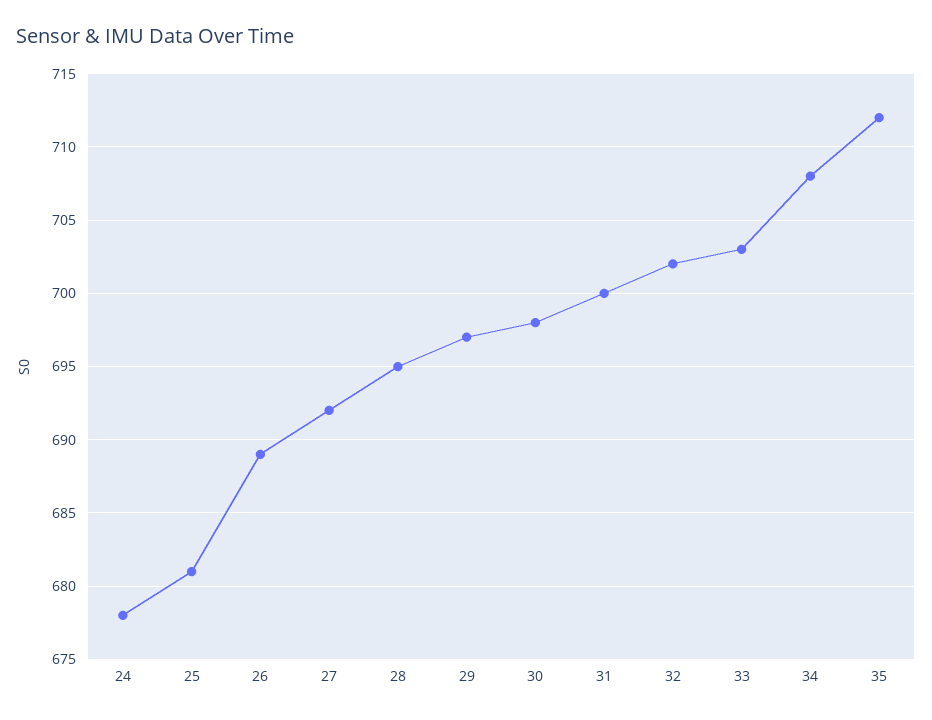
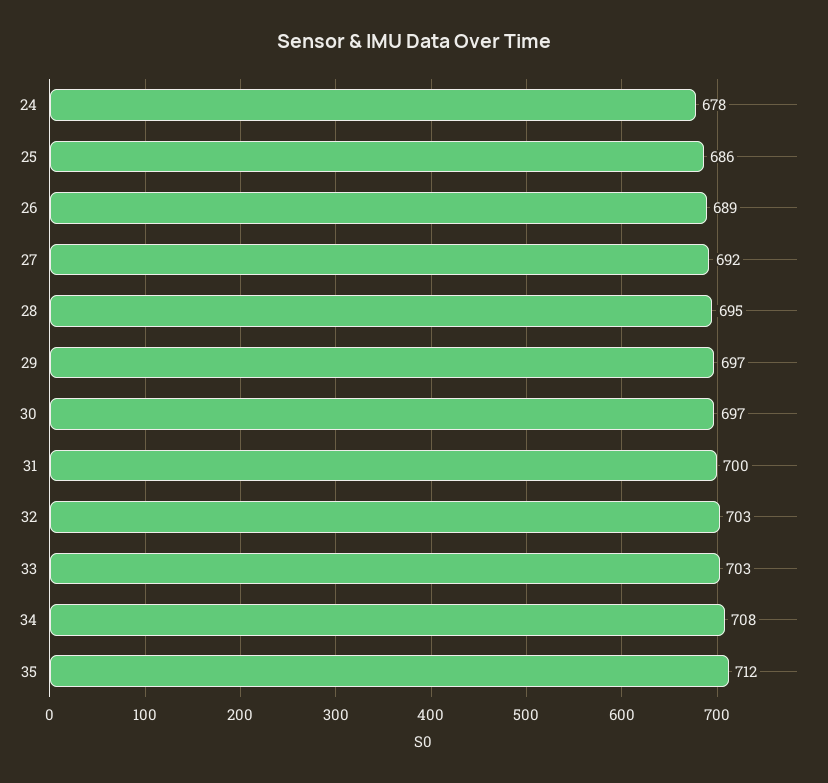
25: 681 -> 686
30: 698 -> 697
32: 702 -> 703

